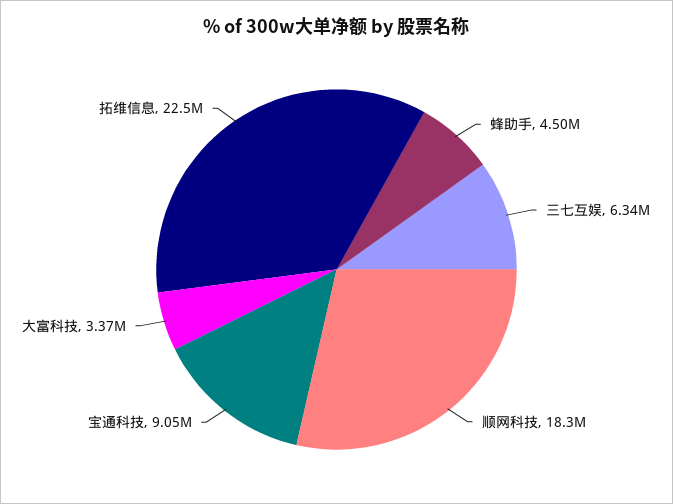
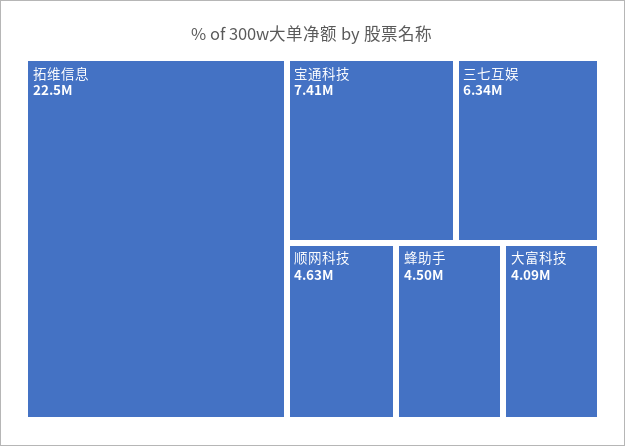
顺网科技: 18300000 -> 4630000
宝通科技: 9050000 -> 7410000
大富科技: 3370000 -> 4090000

